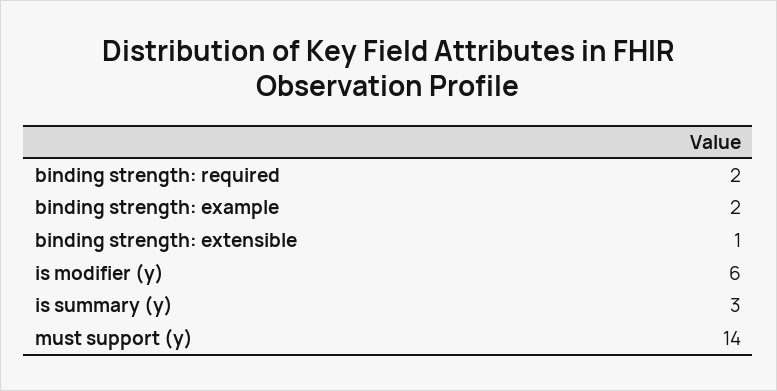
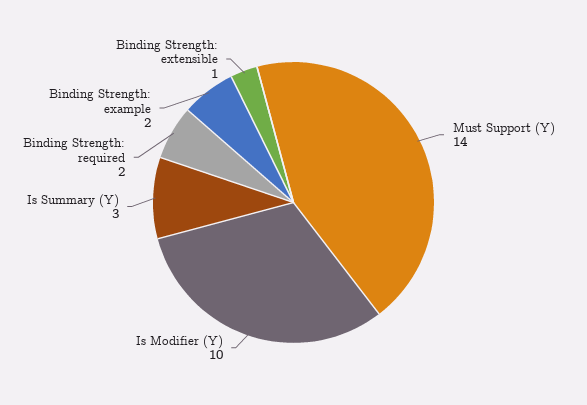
is modifier (y): 6 -> 10

